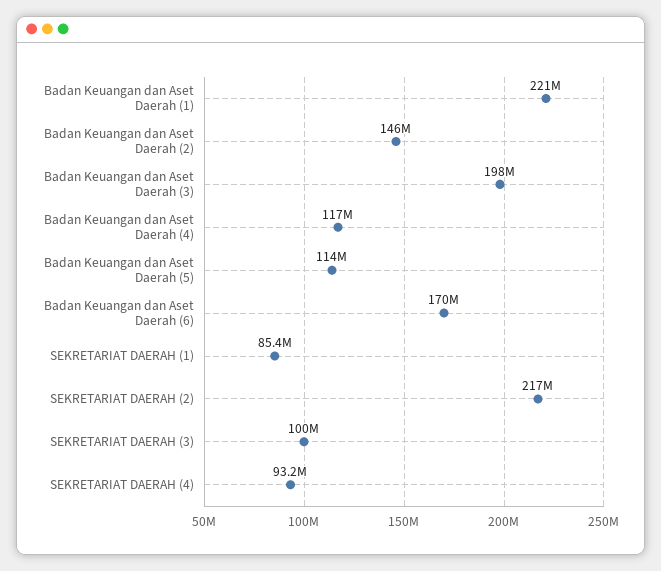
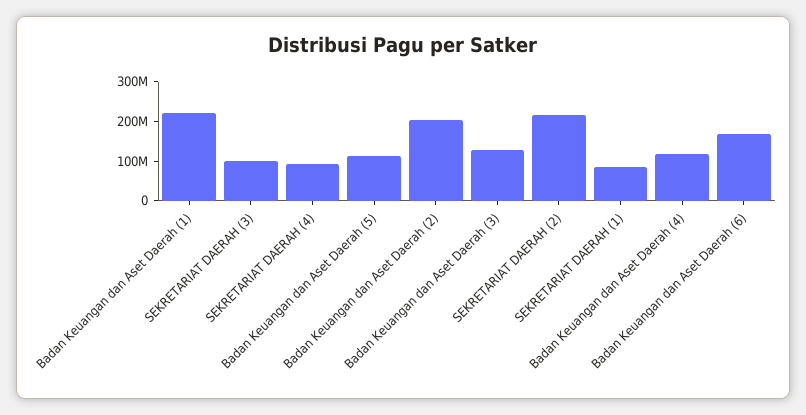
Badan Keuangan dan Aset Daerah (2): 146000000 -> 200000000
Badan Keuangan dan Aset Daerah (3): 198000000 -> 125000000

